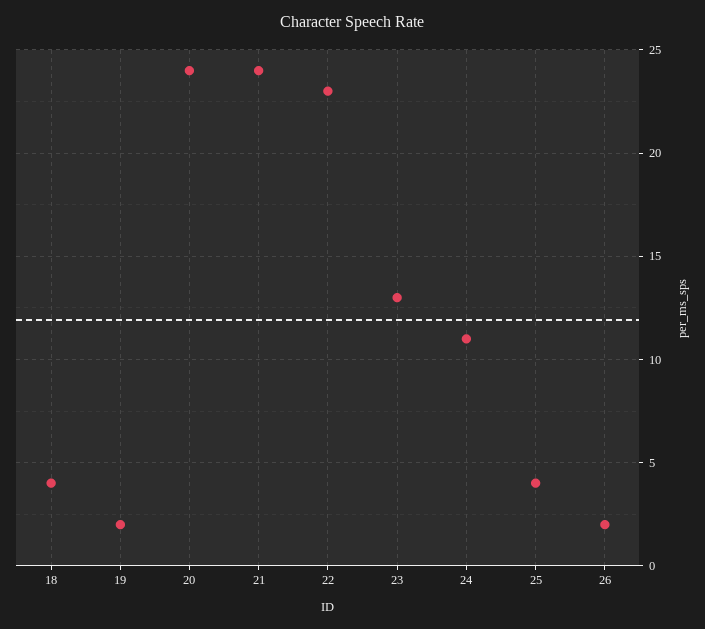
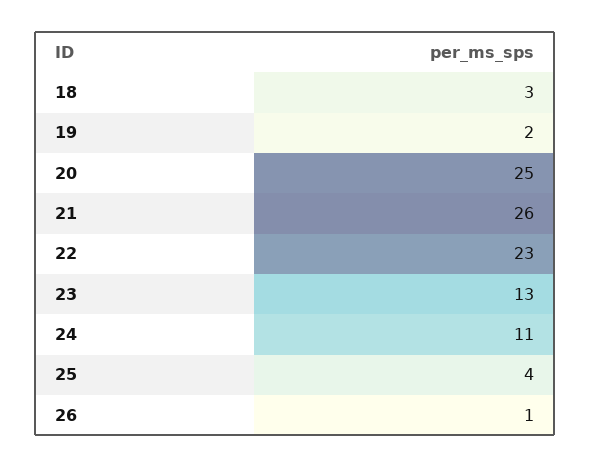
18: 4 -> 3
20: 24 -> 25
21: 24 -> 26
26: 2 -> 1

